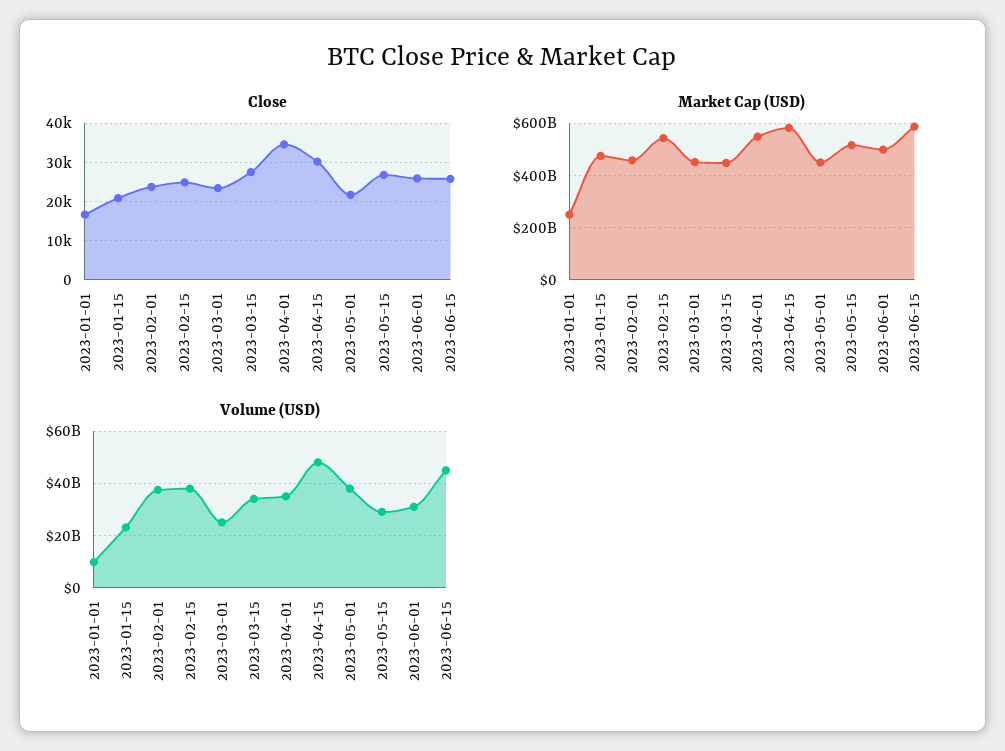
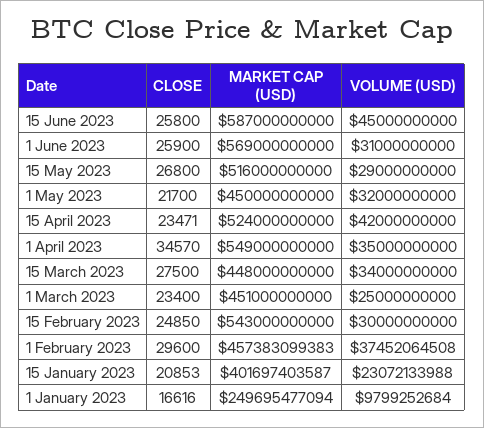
Close, 2023-02-01: 24000 -> 29600
Close, 2023-04-15: 30000 -> 23471
Market Cap (USD), 2023-01-15: 475000000000 -> 401697403587
Market Cap (USD), 2023-04-15: 575000000000 -> 524000000000
Market Cap (USD), 2023-06-01: 500000000000 -> 569000000000
Volume (USD), 2023-02-15: 37500000000 -> 30000000000
Volume (USD), 2023-04-15: 47500000000 -> 42000000000
Volume (USD), 2023-05-01: 37500000000 -> 32000000000

